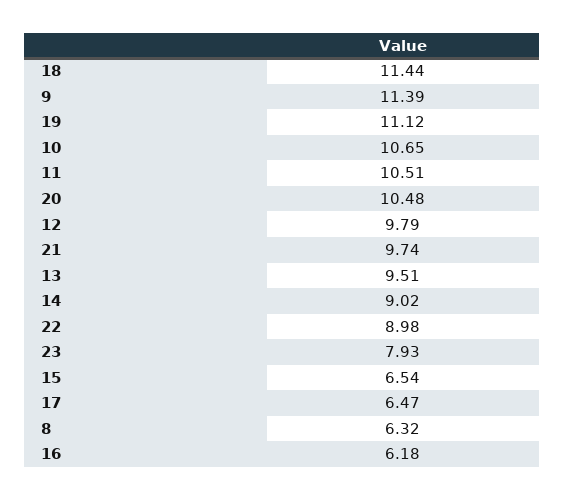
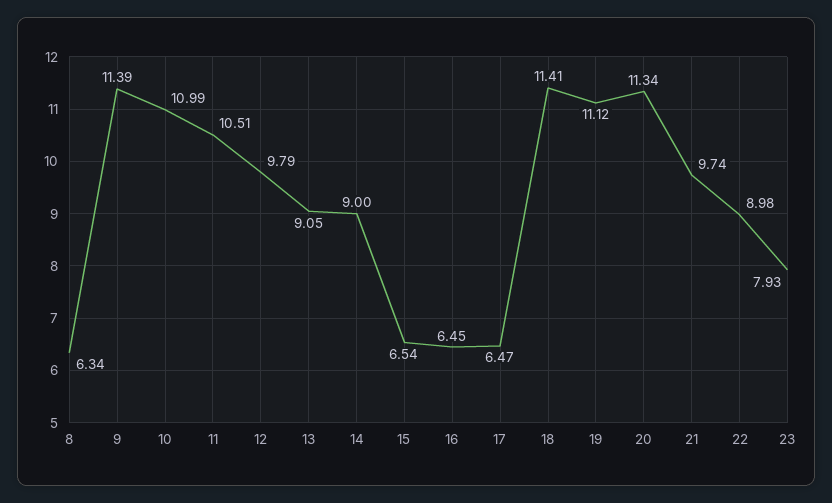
18: 11.44 -> 11.41
10: 10.65 -> 10.99
20: 10.48 -> 11.34
13: 9.51 -> 9.05
14: 9.02 -> 9
8: 6.32 -> 6.34
16: 6.18 -> 6.45

